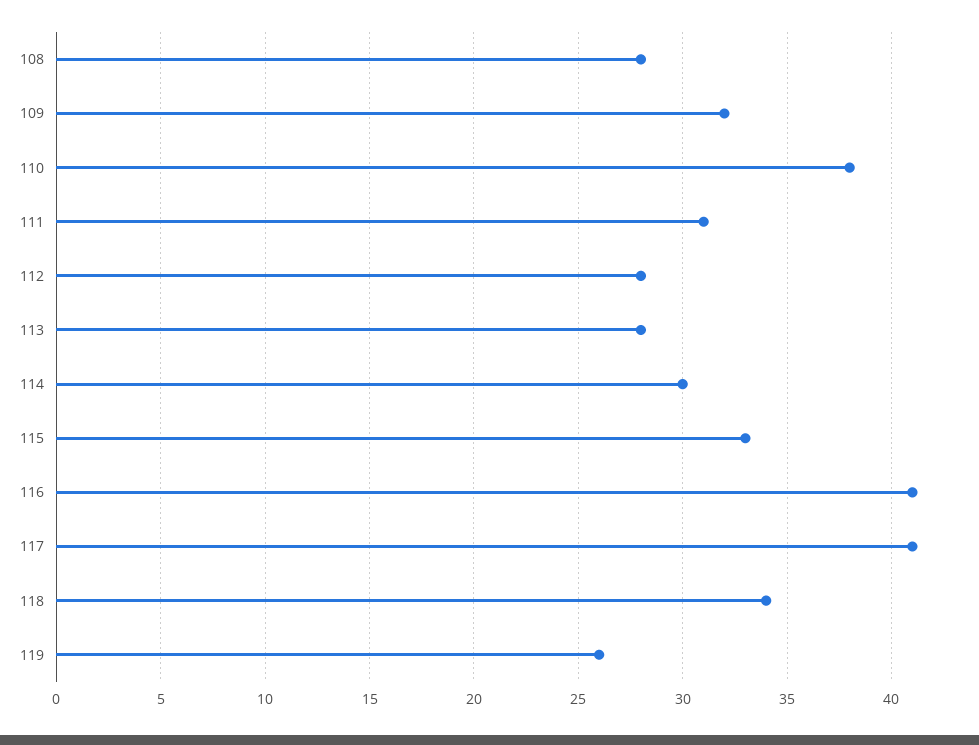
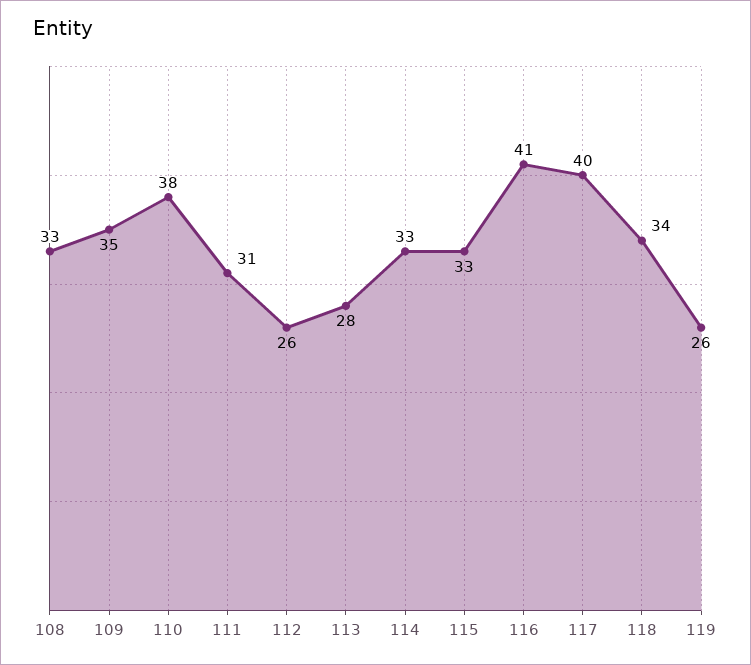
108: 28 -> 33
109: 32 -> 35
112: 28 -> 26
114: 30 -> 33
117: 41 -> 40

